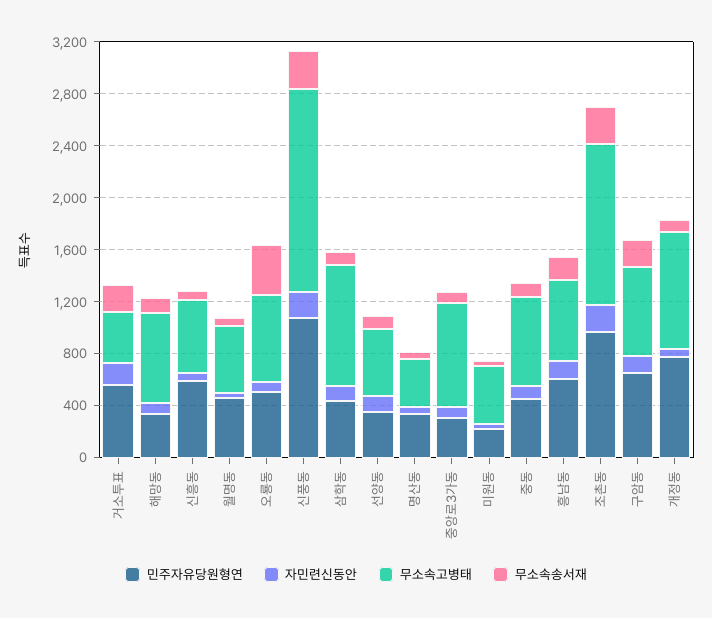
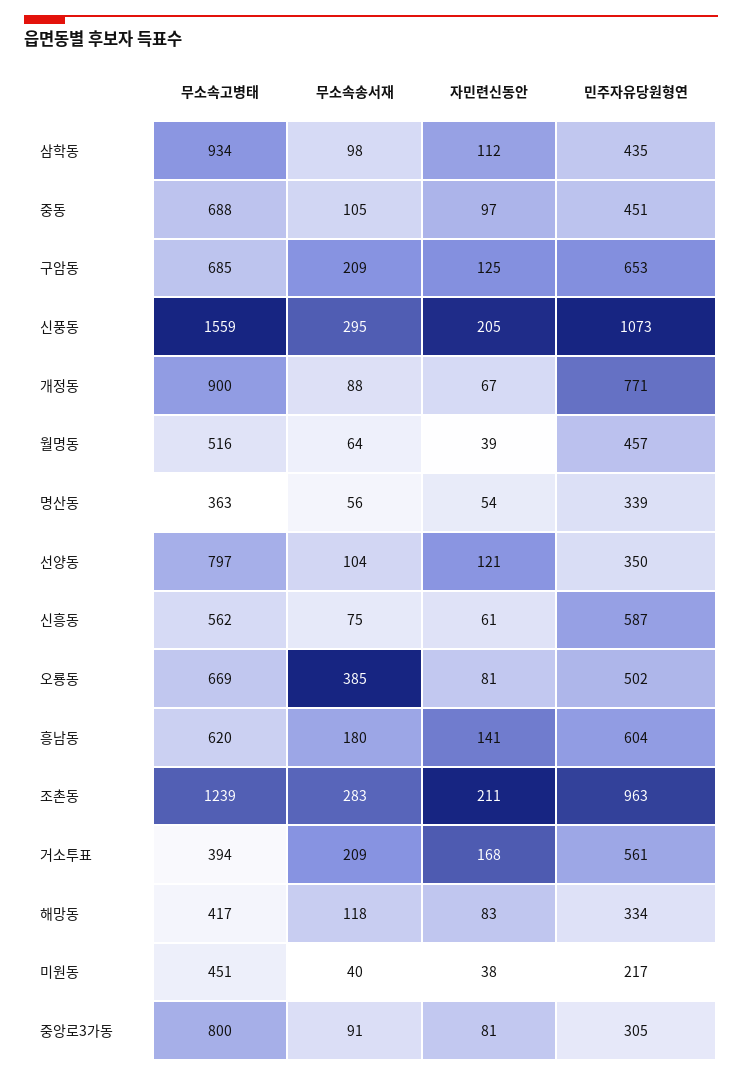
무소속고병태, 해망동: 700 -> 417
무소속고병태, 선양동: 500 -> 797

